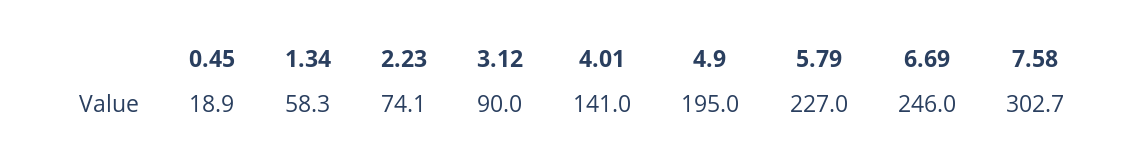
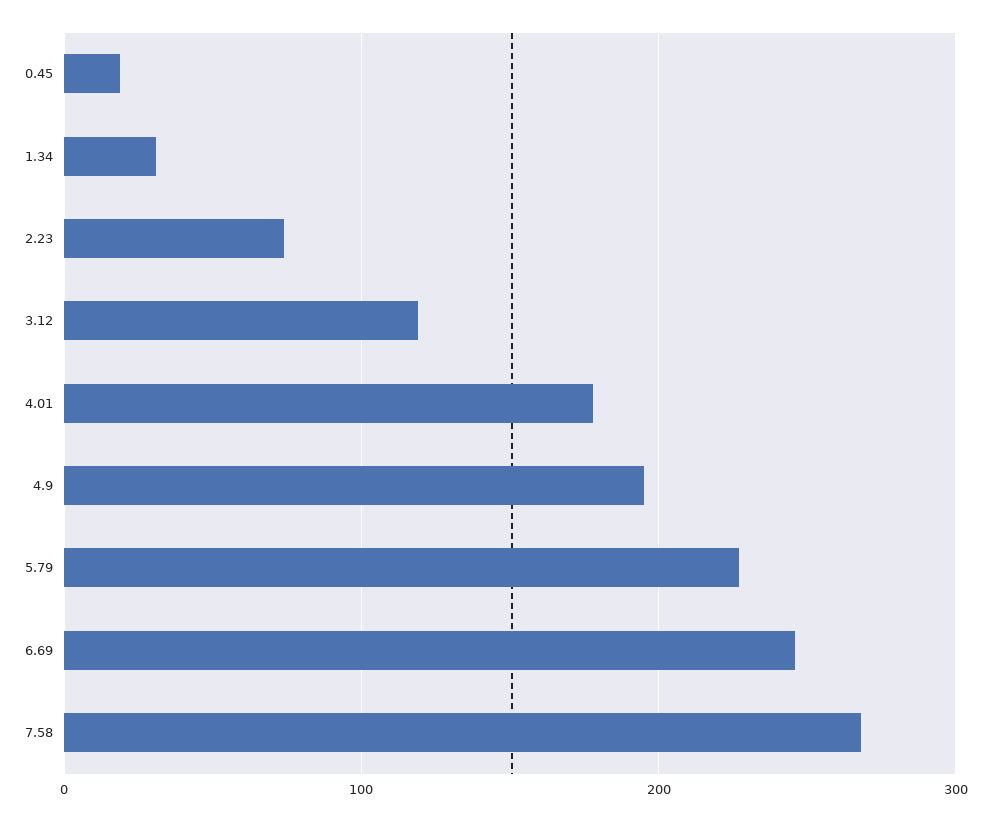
1.34: 58.3 -> 30
3.12: 90 -> 120
4.01: 141 -> 180
7.58: 302.7 -> 270

